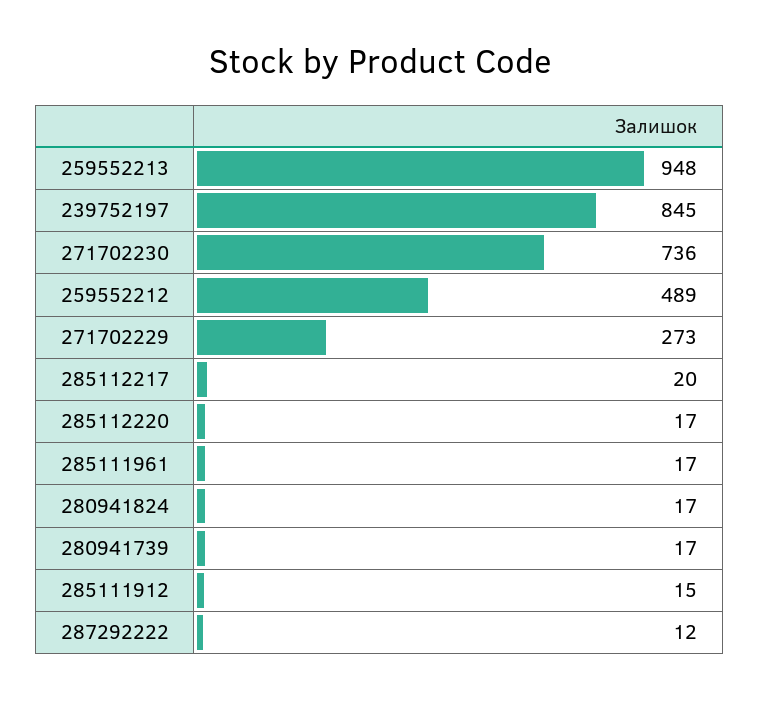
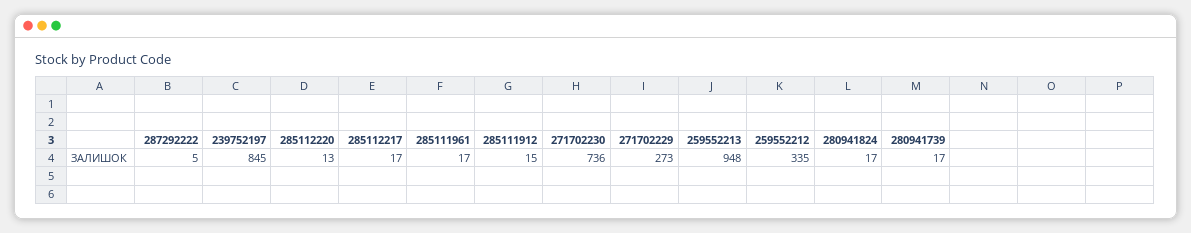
259552212: 489 -> 335
285112217: 20 -> 17
285112220: 17 -> 13
287292222: 12 -> 5

